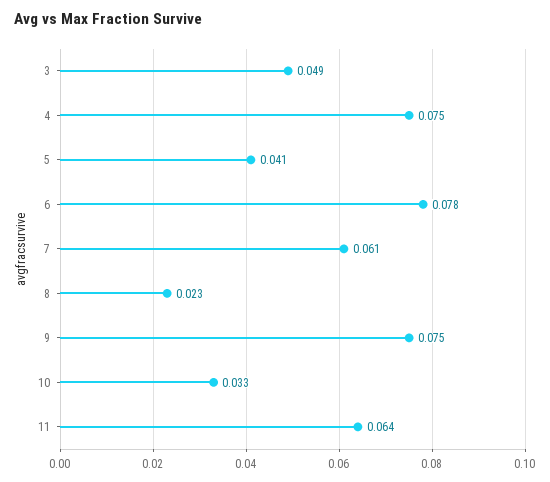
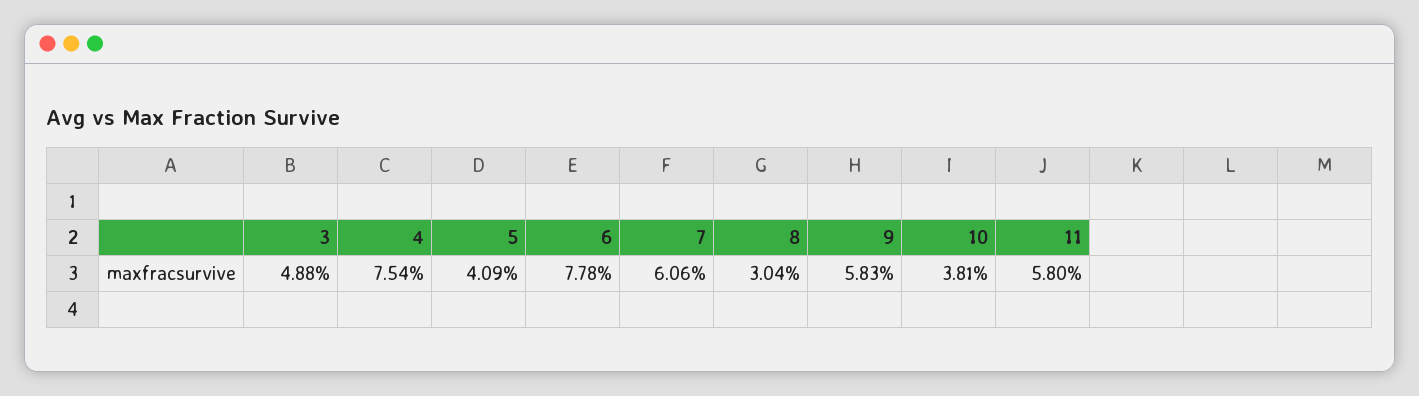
8: 0.023 -> 0.0304
9: 0.075 -> 0.0583
10: 0.033 -> 0.0381
11: 0.064 -> 0.058

